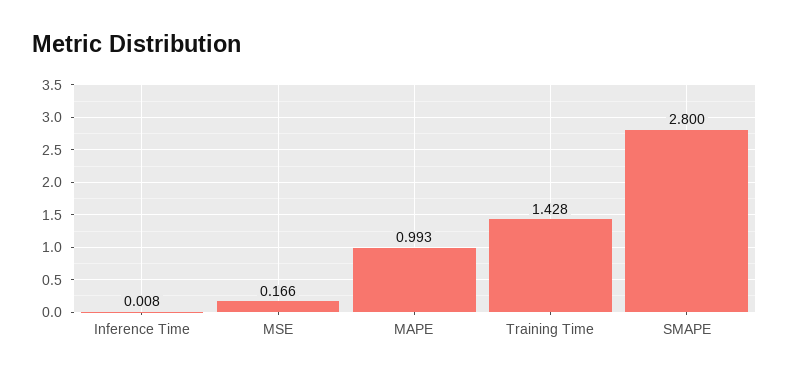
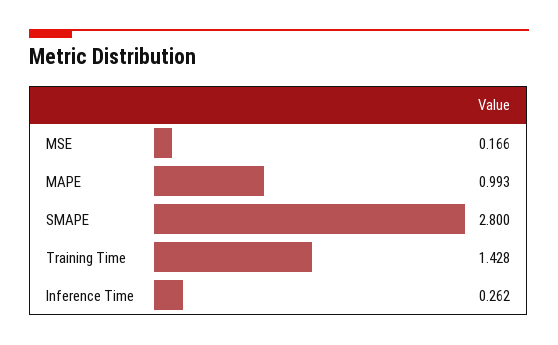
Inference Time: 0.008 -> 0.262

